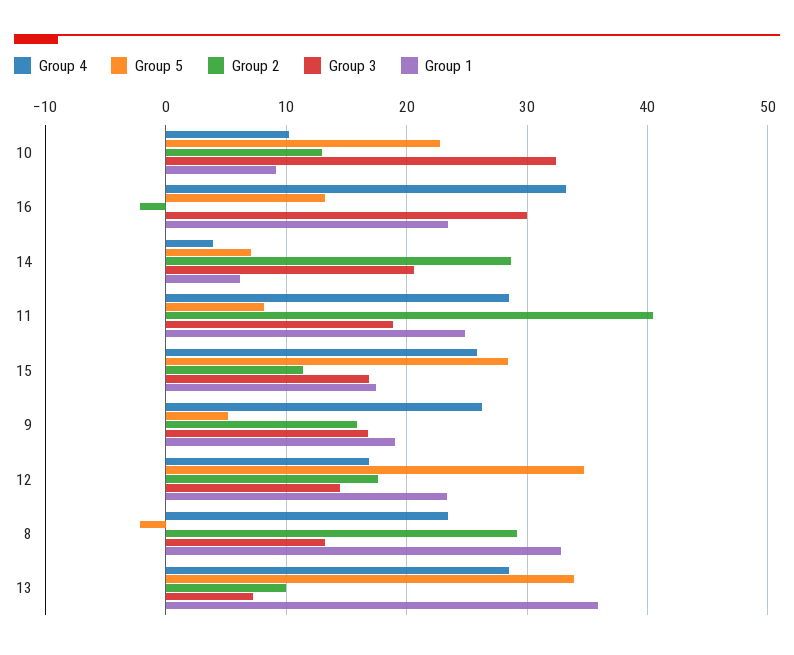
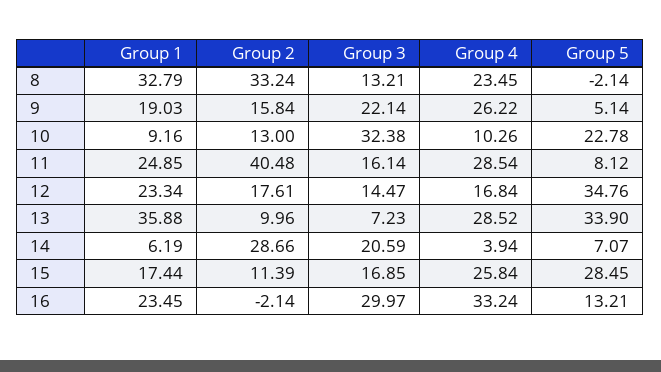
Group 3, 11: 19 -> 16.14
Group 3, 9: 17 -> 22.14
Group 2, 8: 29 -> 33.24

